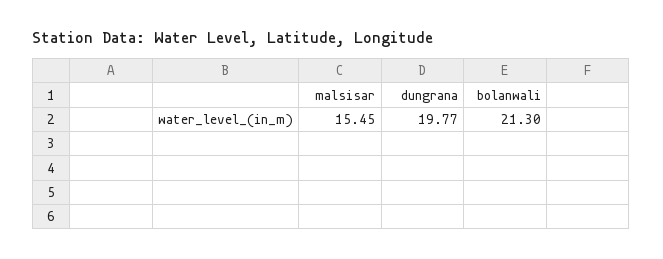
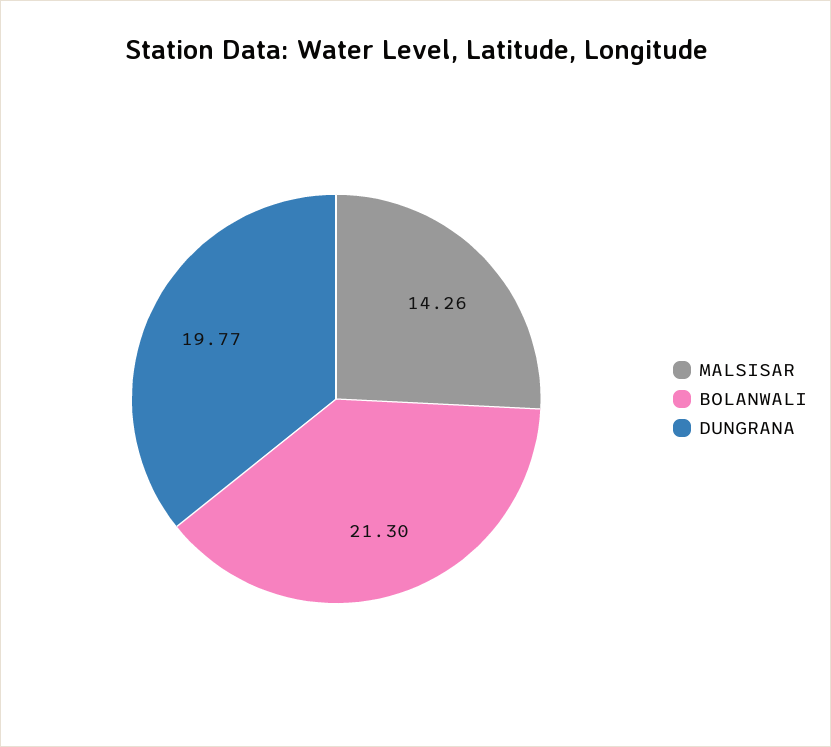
malsisar: 15.45 -> 14.26

